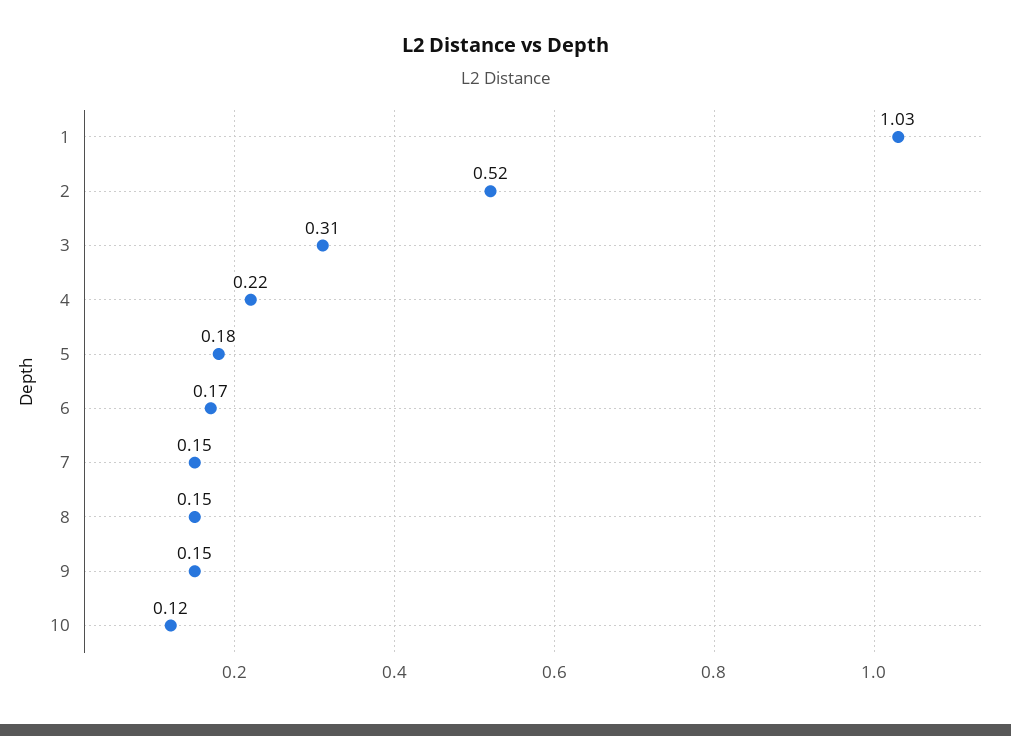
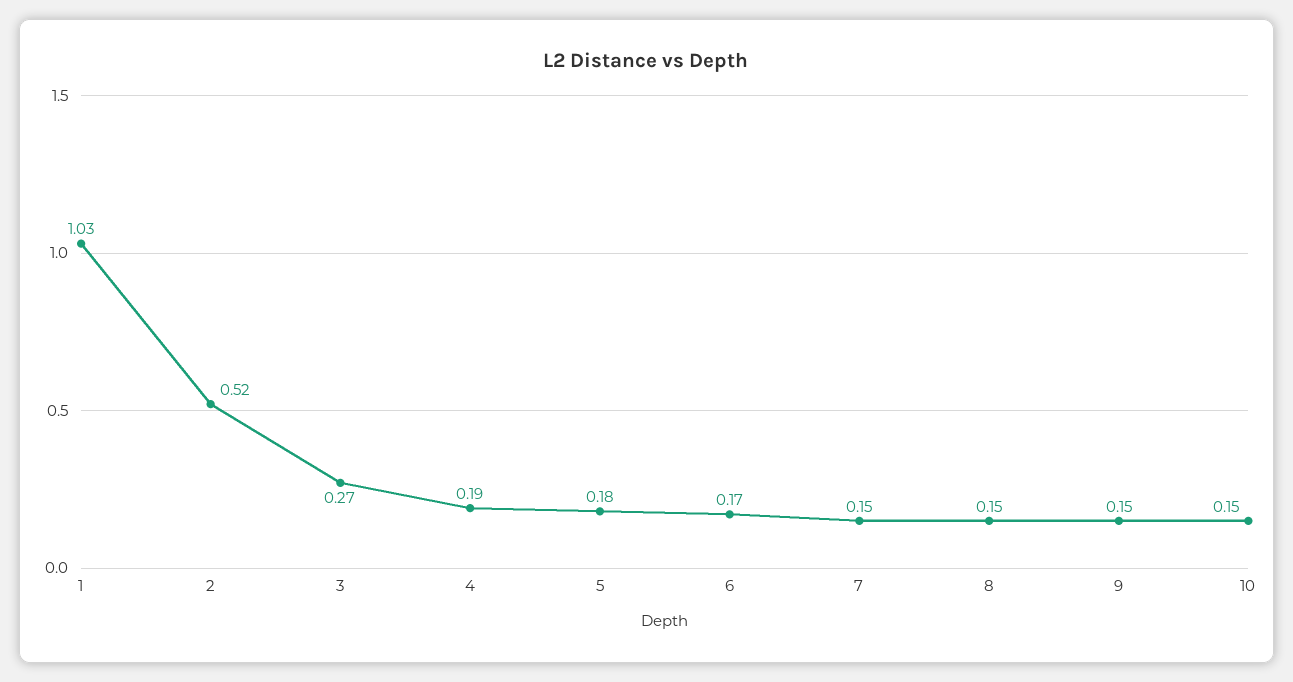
3: 0.31 -> 0.27
4: 0.22 -> 0.19
10: 0.12 -> 0.15

